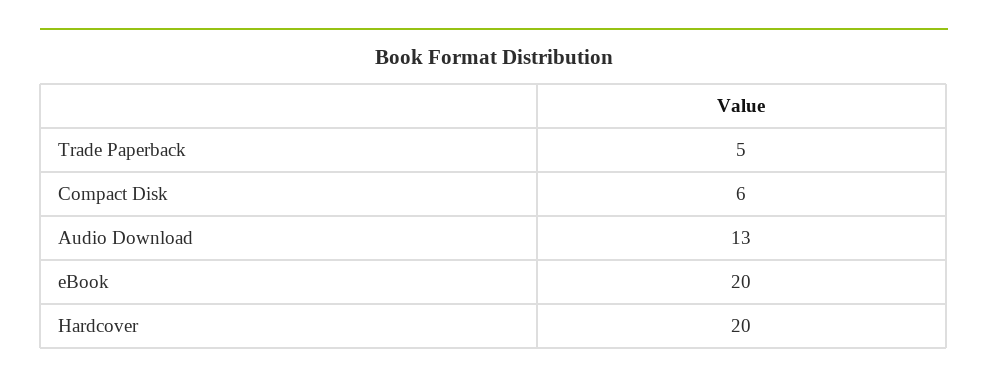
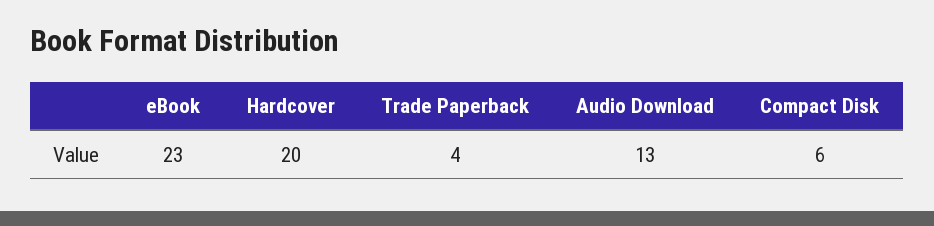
Trade Paperback: 5 -> 4
eBook: 20 -> 23

